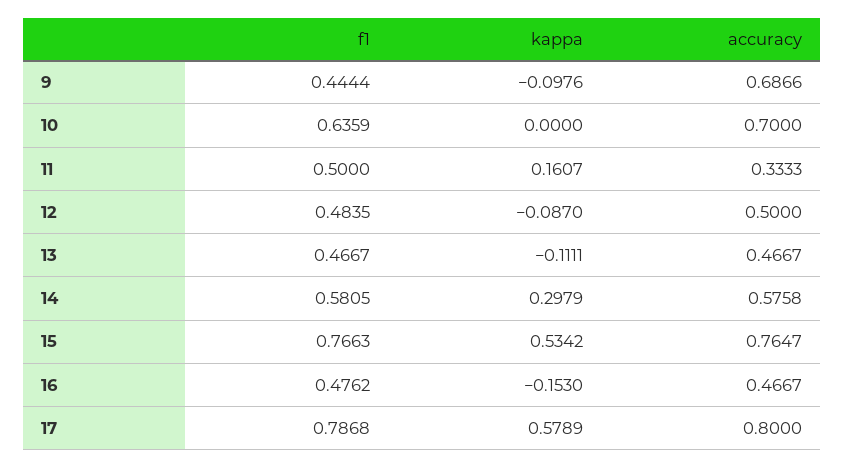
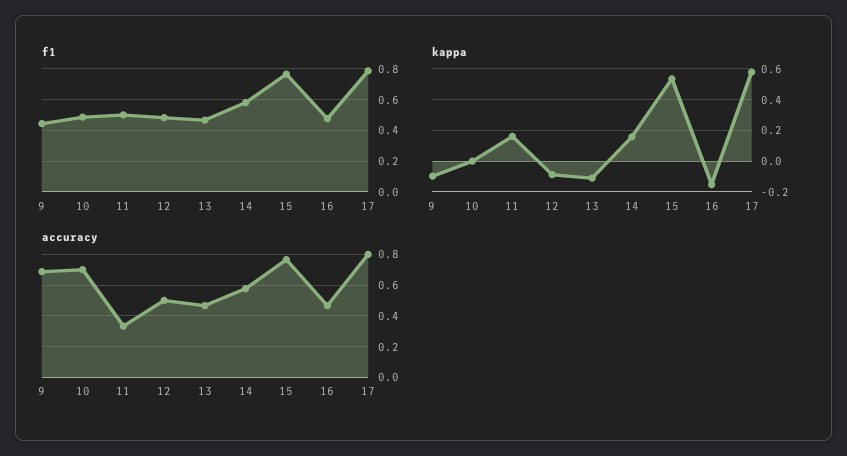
f1, 10: 0.6359 -> 0.5
kappa, 14: 0.2979 -> 0.15

